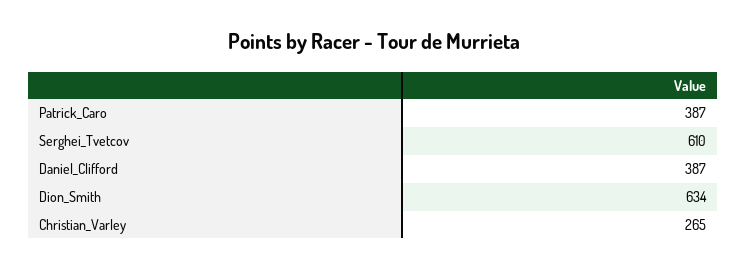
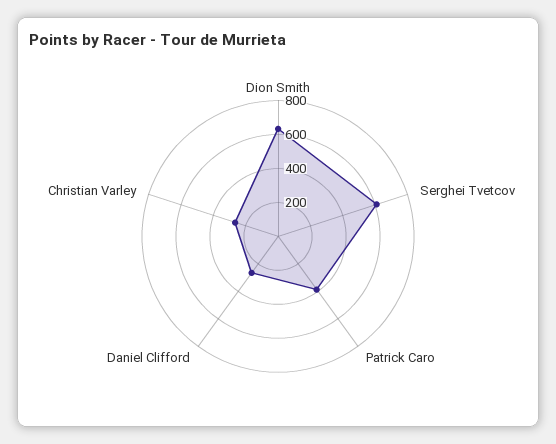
Daniel_Clifford: 387 -> 250

